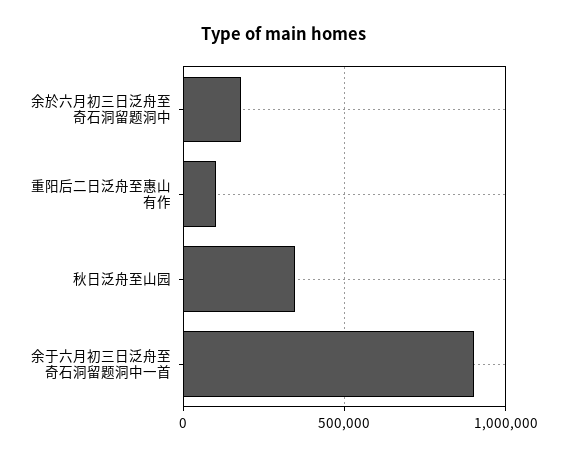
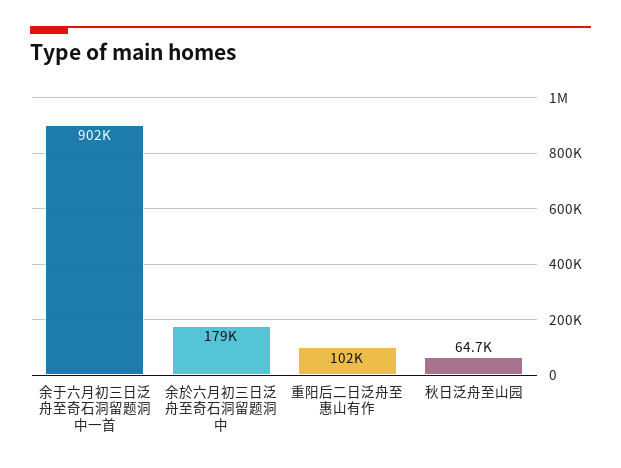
秋日泛舟至山园: 350000 -> 64700

